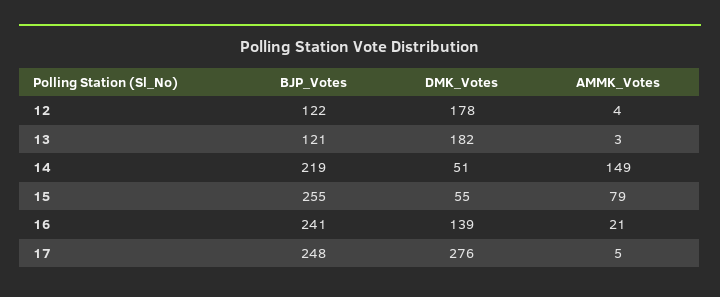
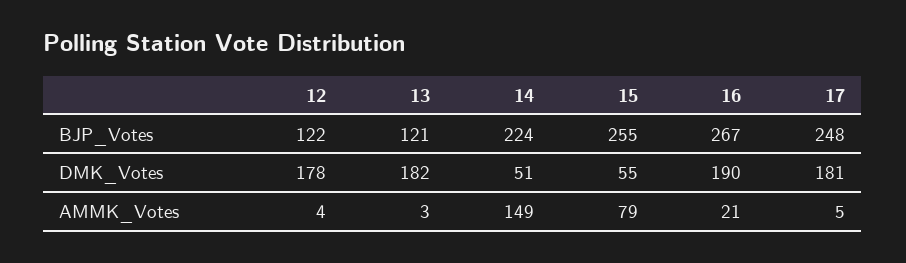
BJP_Votes, 14: 219 -> 224
BJP_Votes, 16: 241 -> 267
DMK_Votes, 16: 139 -> 190
DMK_Votes, 17: 276 -> 181

